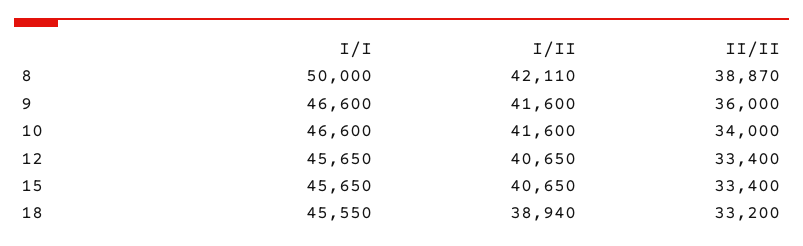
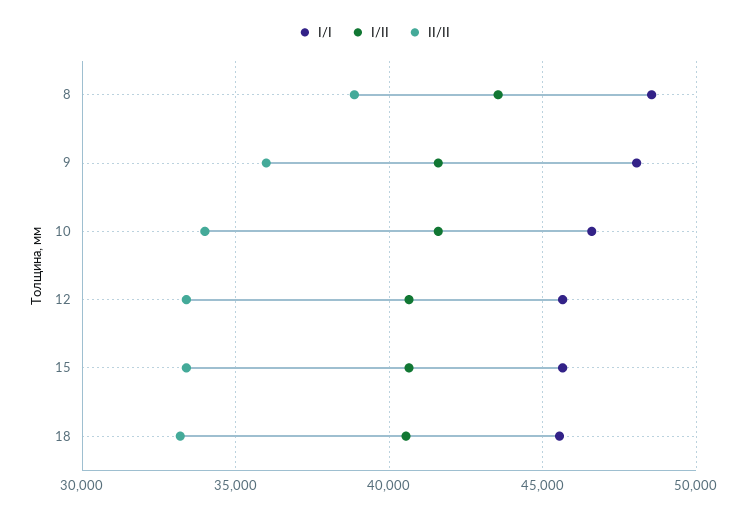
I/I, 8: 50000 -> 48500
I/II, 8: 42110 -> 43500
I/I, 9: 46600 -> 48000
I/II, 18: 38940 -> 40500

